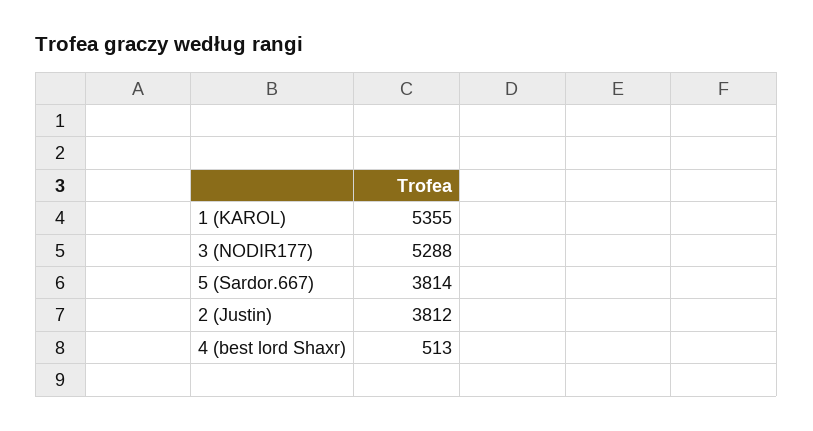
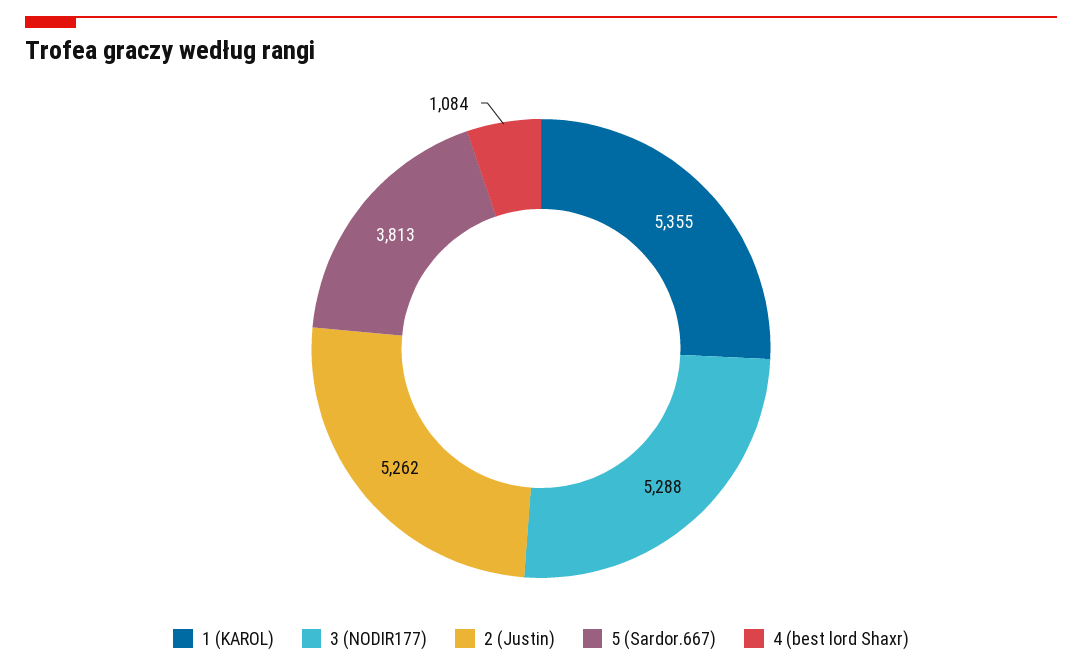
5 (Sardor.667): 3814 -> 3813
2 (Justin): 3812 -> 5262
4 (best lord Shaxr): 513 -> 1084

